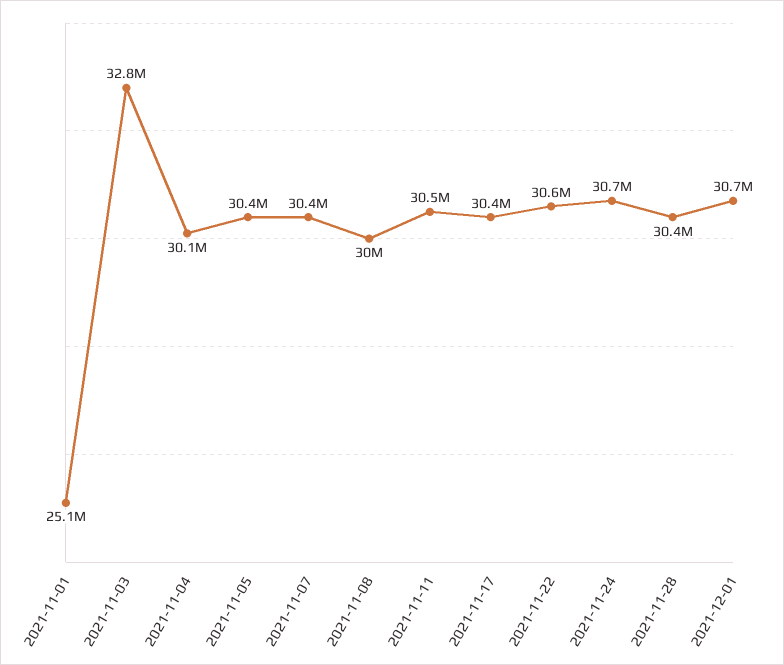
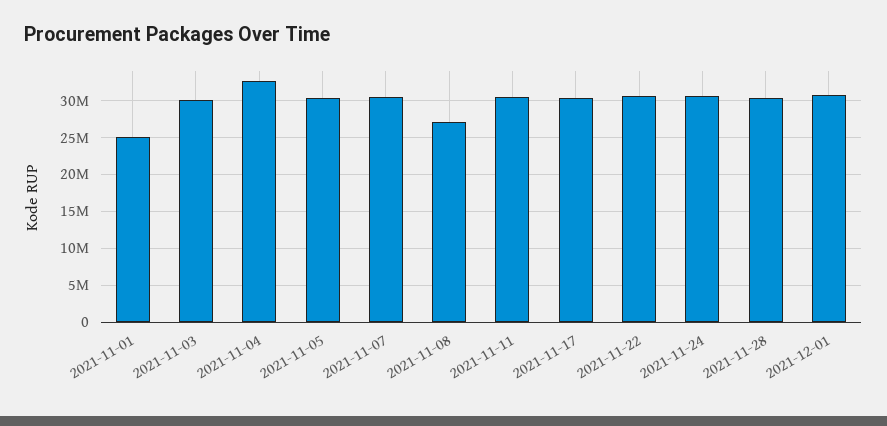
2021-11-03: 32800000 -> 30000000
2021-11-04: 30100000 -> 33000000
2021-11-08: 30000000 -> 27000000

